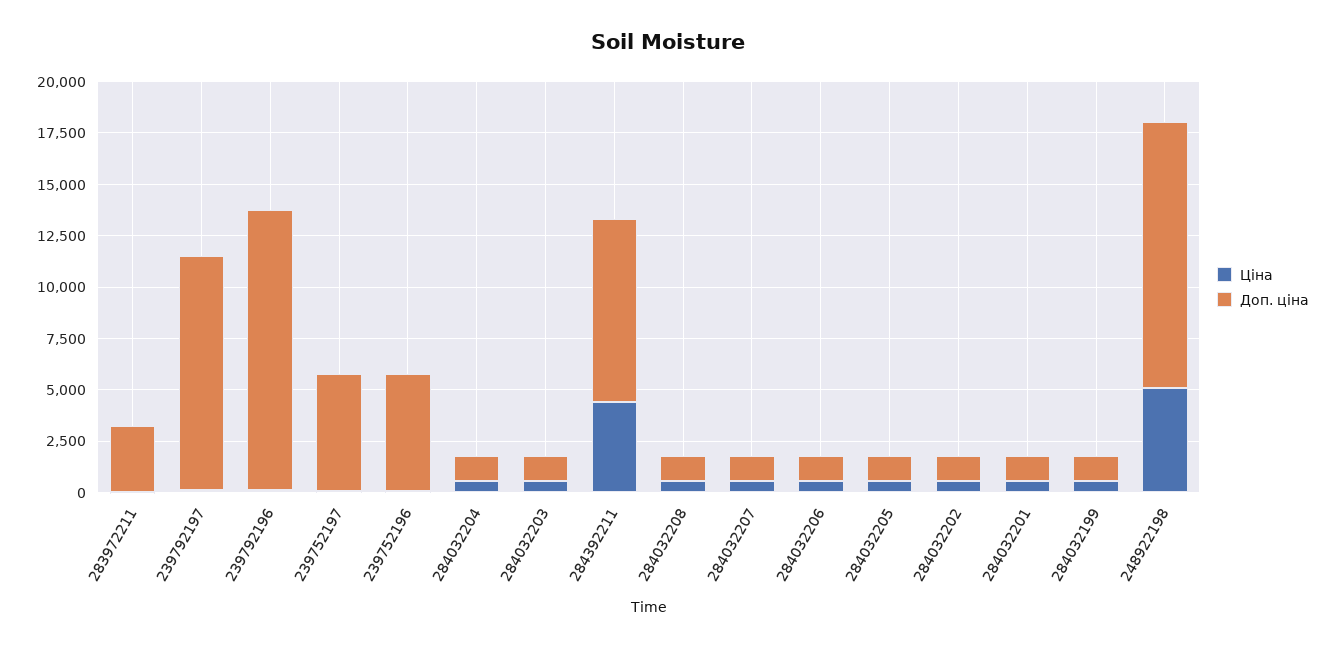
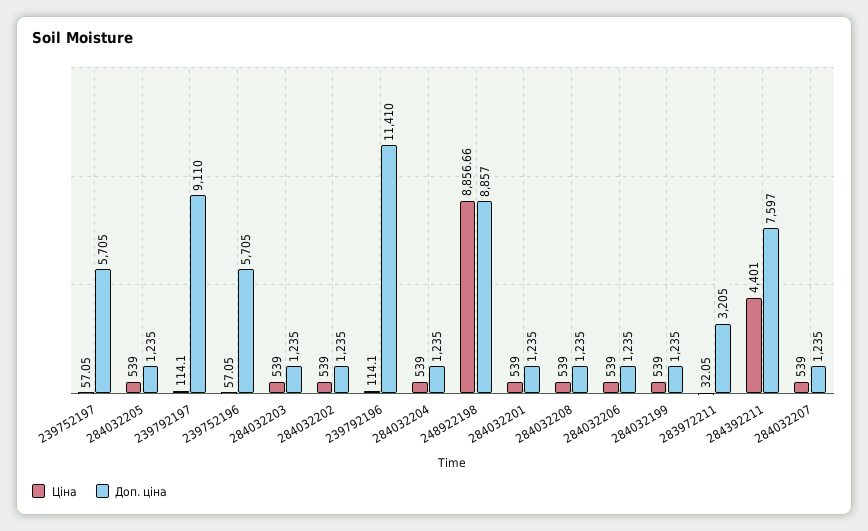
Доп. ціна, 239792197: 11500 -> 9110
Доп. ціна, 239792196: 13500 -> 11410
Доп. ціна, 284392211: 9000 -> 7597
Ціна, 248922198: 5000 -> 8856.66
Доп. ціна, 248922198: 13000 -> 8857

